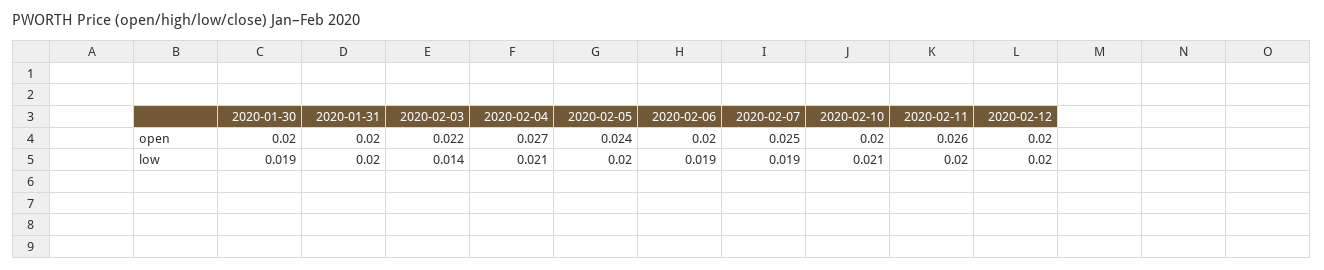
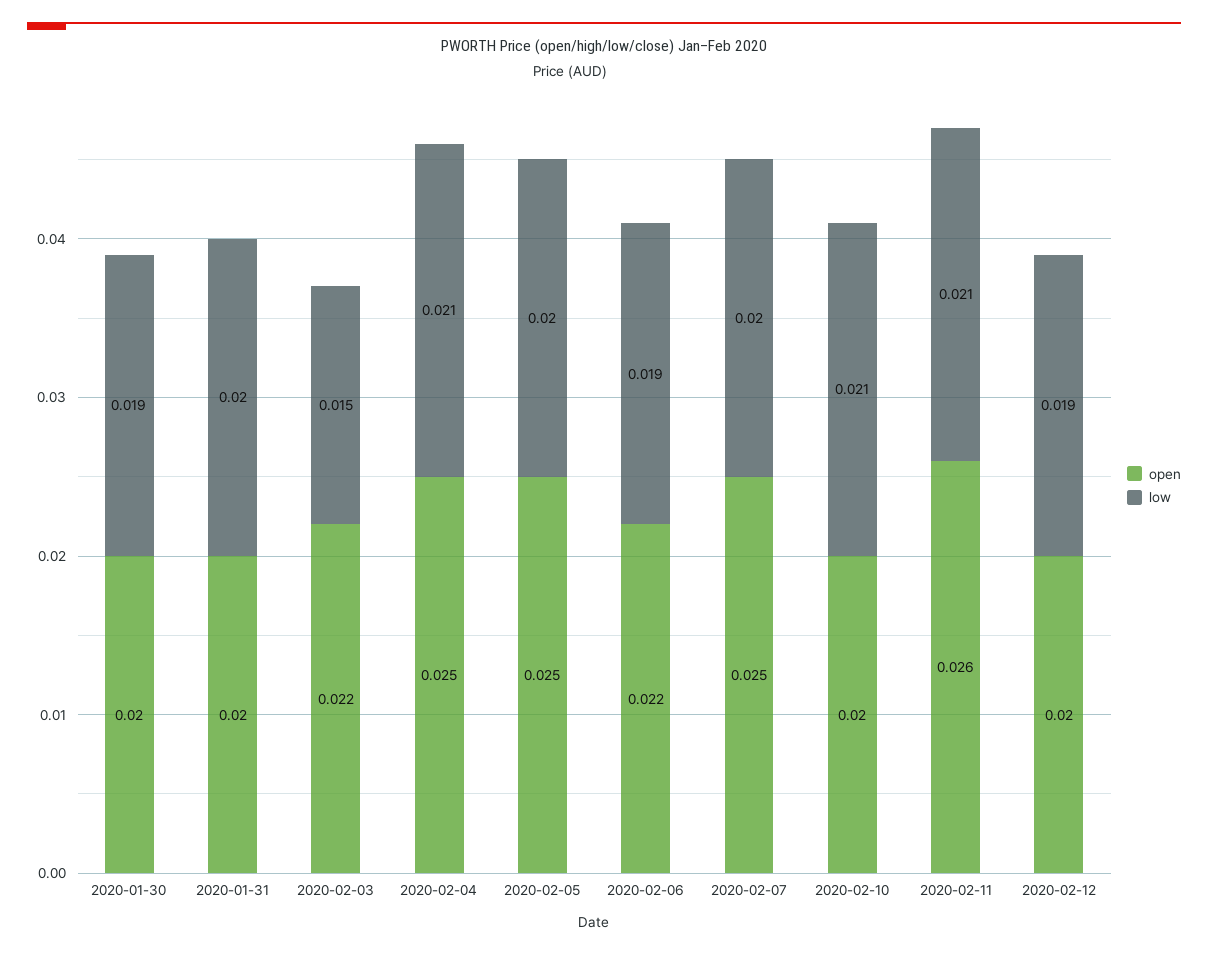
open, 2020-02-04: 0.027 -> 0.025
open, 2020-02-05: 0.024 -> 0.025
open, 2020-02-06: 0.02 -> 0.022
low, 2020-02-03: 0.014 -> 0.015
low, 2020-02-07: 0.019 -> 0.02
low, 2020-02-11: 0.02 -> 0.021
low, 2020-02-12: 0.02 -> 0.019

